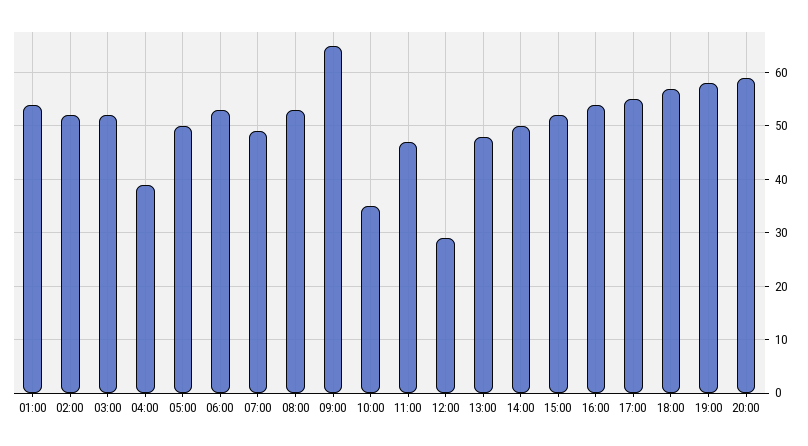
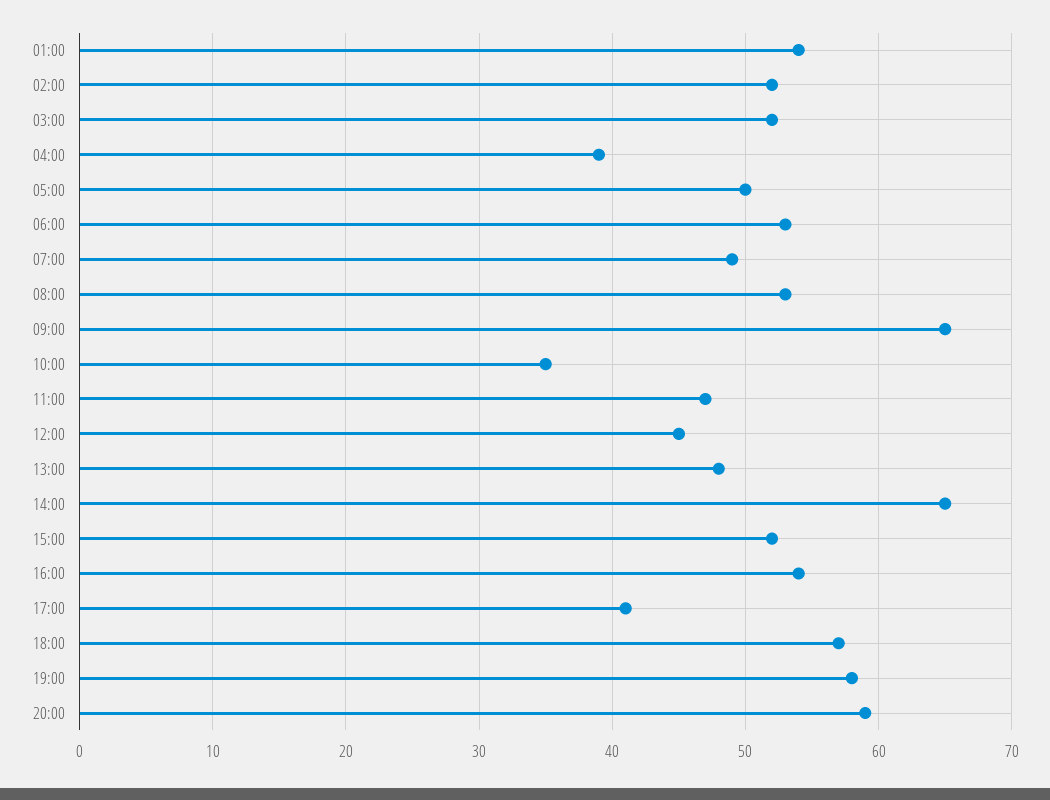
12:00: 30 -> 45
14:00: 50 -> 65
17:00: 55 -> 41

